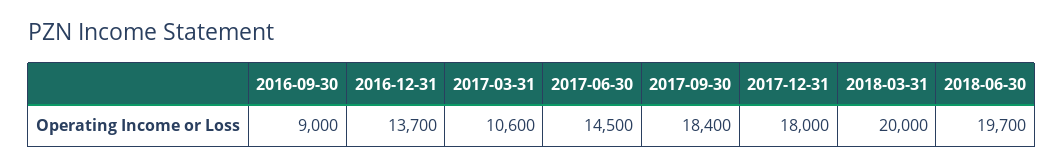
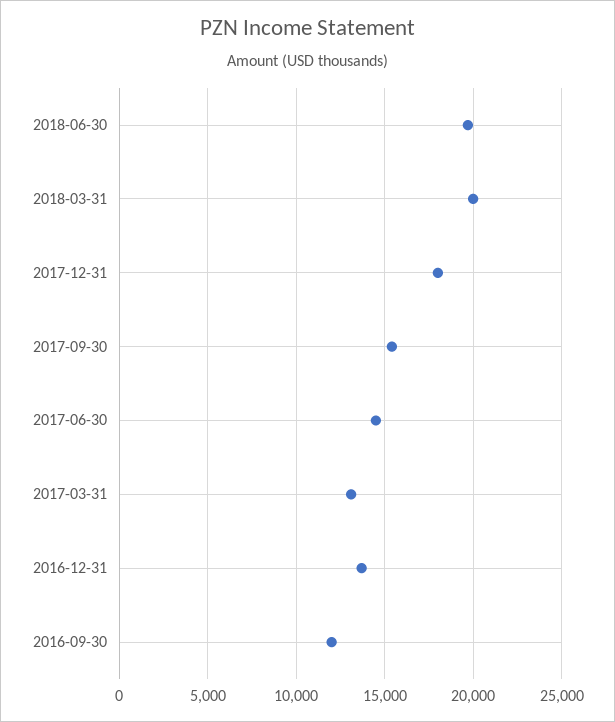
2016-09-30: 9000 -> 12000
2017-03-31: 10600 -> 13000
2017-09-30: 18400 -> 15500

